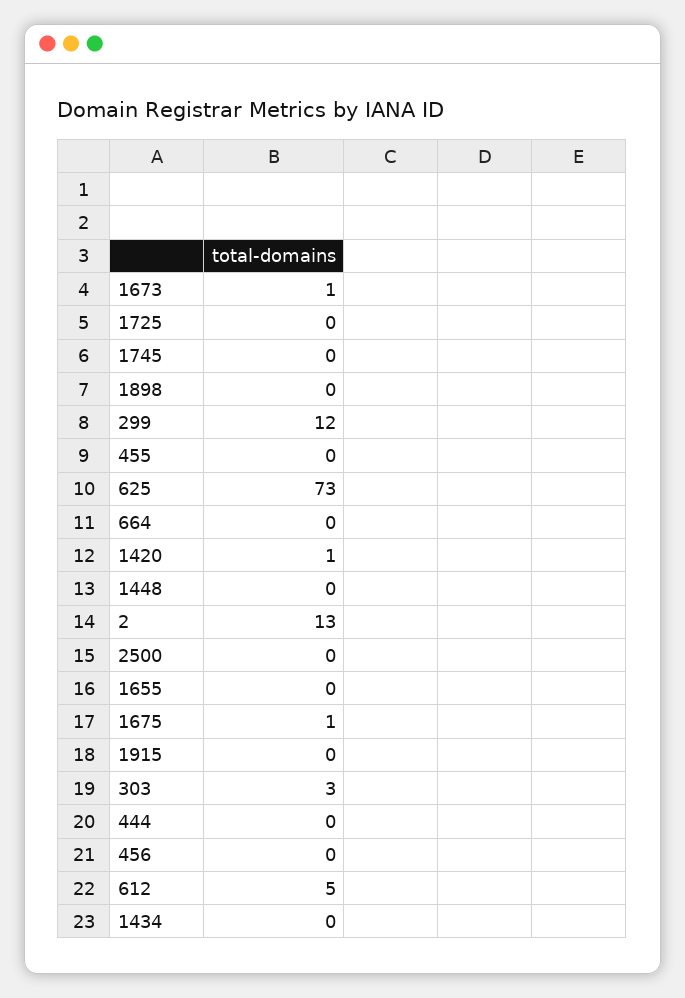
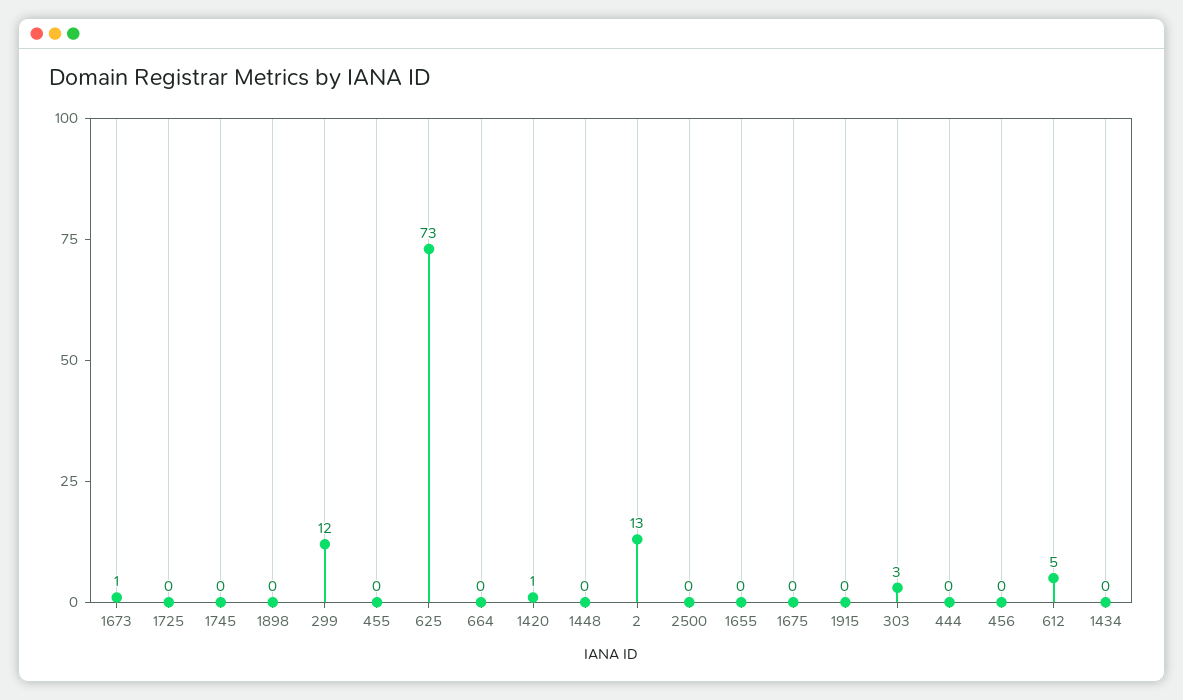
1675: 1 -> 0

